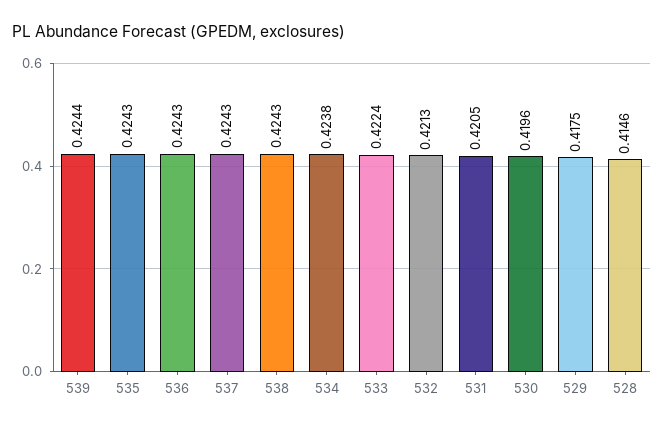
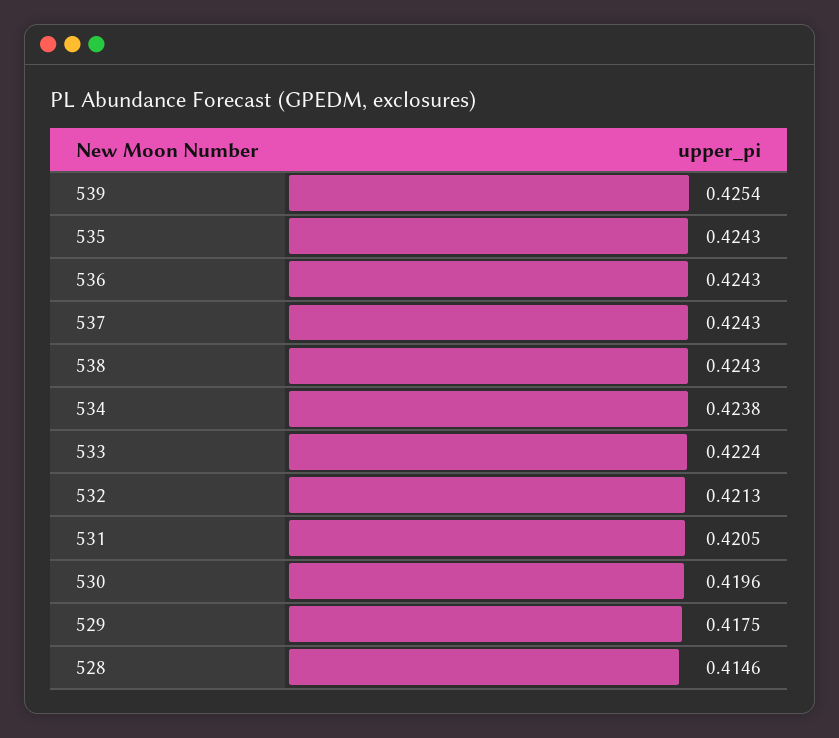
539: 0.4244 -> 0.4254

